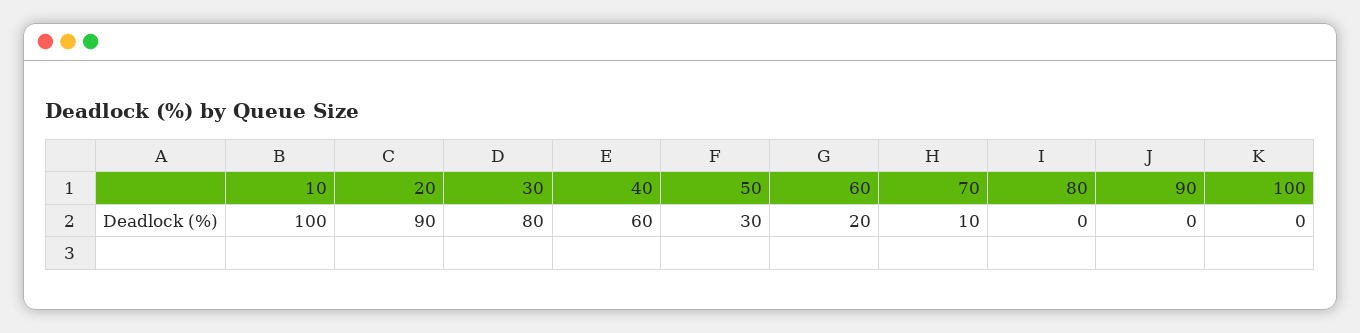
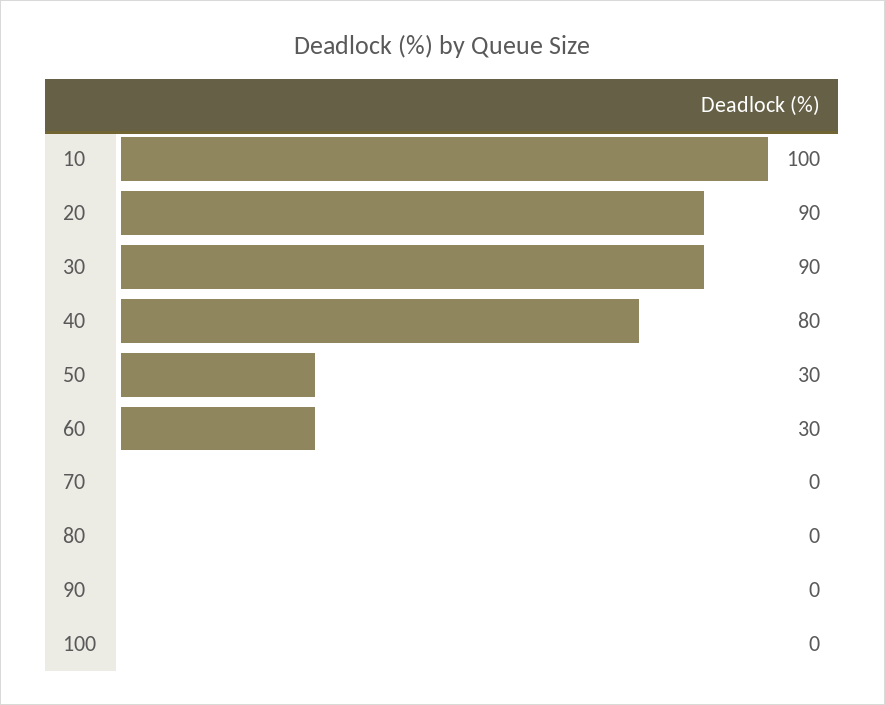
30: 80 -> 90
40: 60 -> 80
60: 20 -> 30
70: 10 -> 0

